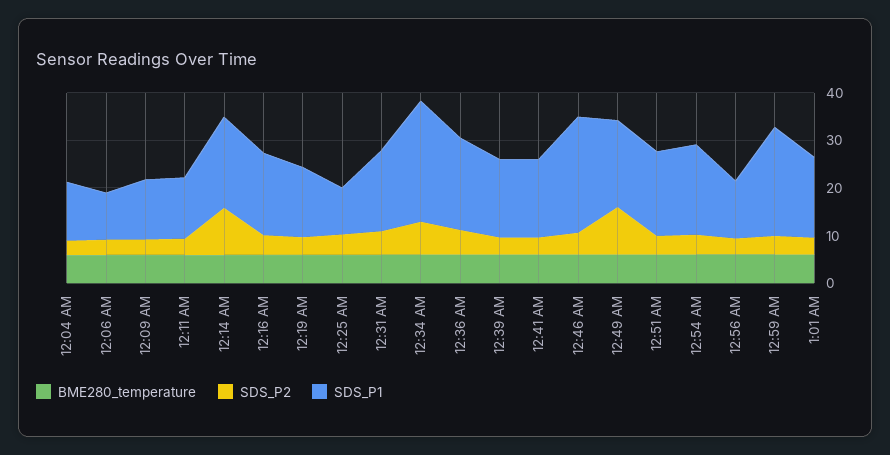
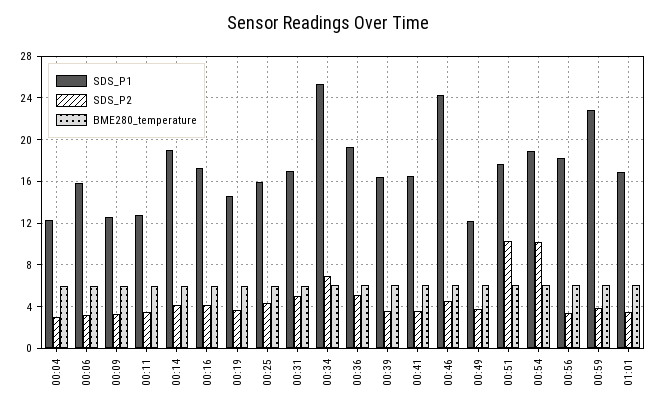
SDS_P1, 12:06 AM: 10 -> 16
SDS_P2, 12:14 AM: 10 -> 4
SDS_P1, 12:25 AM: 10 -> 16
SDS_P2, 12:49 AM: 10 -> 4
SDS_P1, 12:49 AM: 18 -> 12
SDS_P2, 12:51 AM: 4 -> 10
SDS_P2, 12:54 AM: 4 -> 10
SDS_P1, 12:56 AM: 12 -> 18

